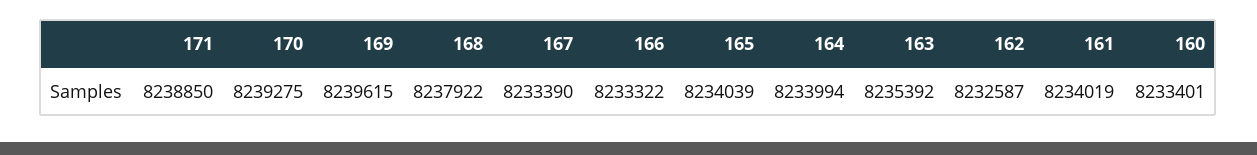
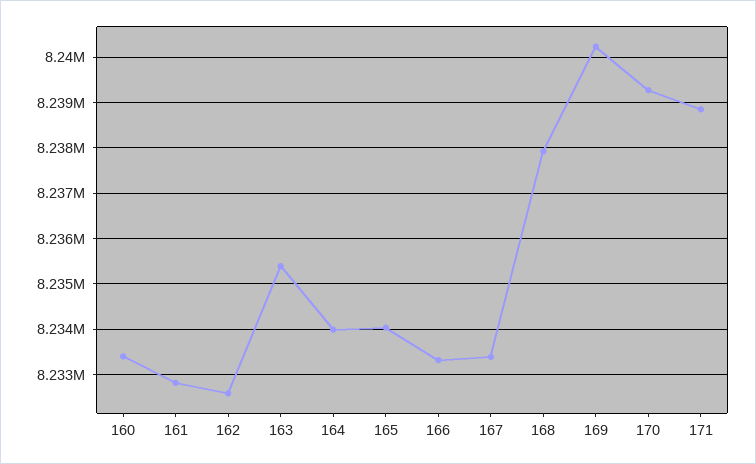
169: 8239615 -> 8240200
161: 8234019 -> 8232800

